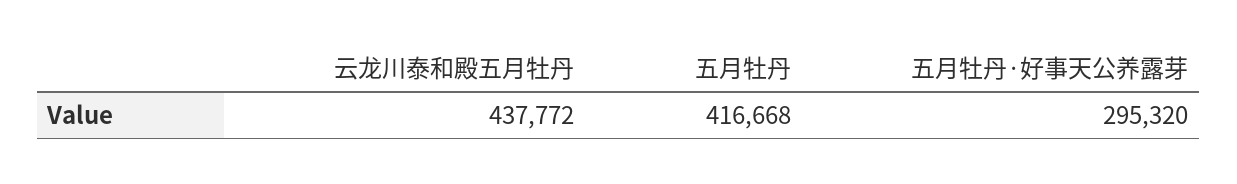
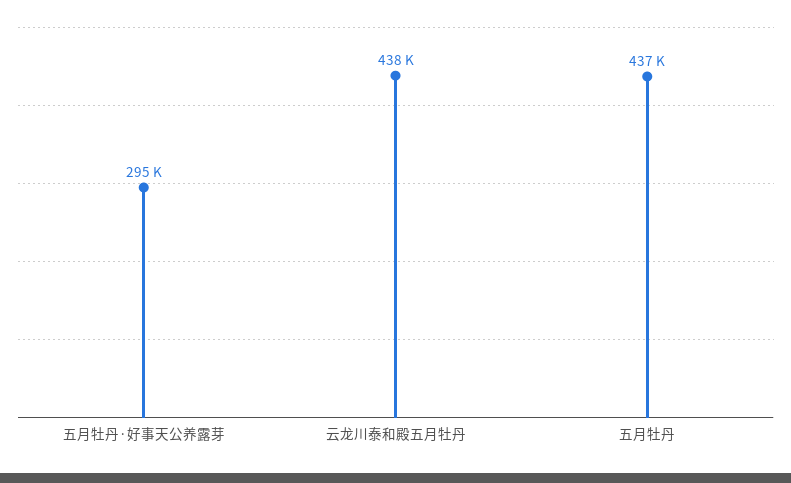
五月牡丹: 416668 -> 437000

